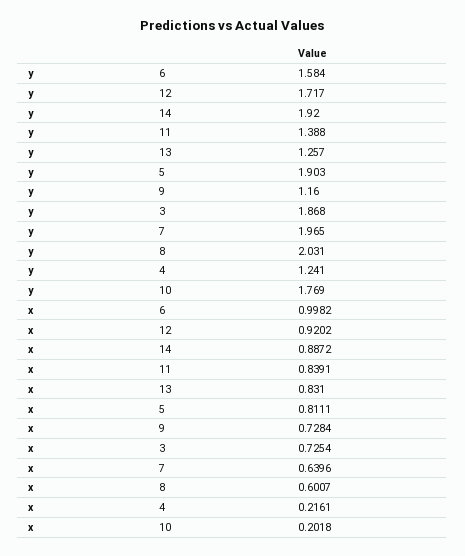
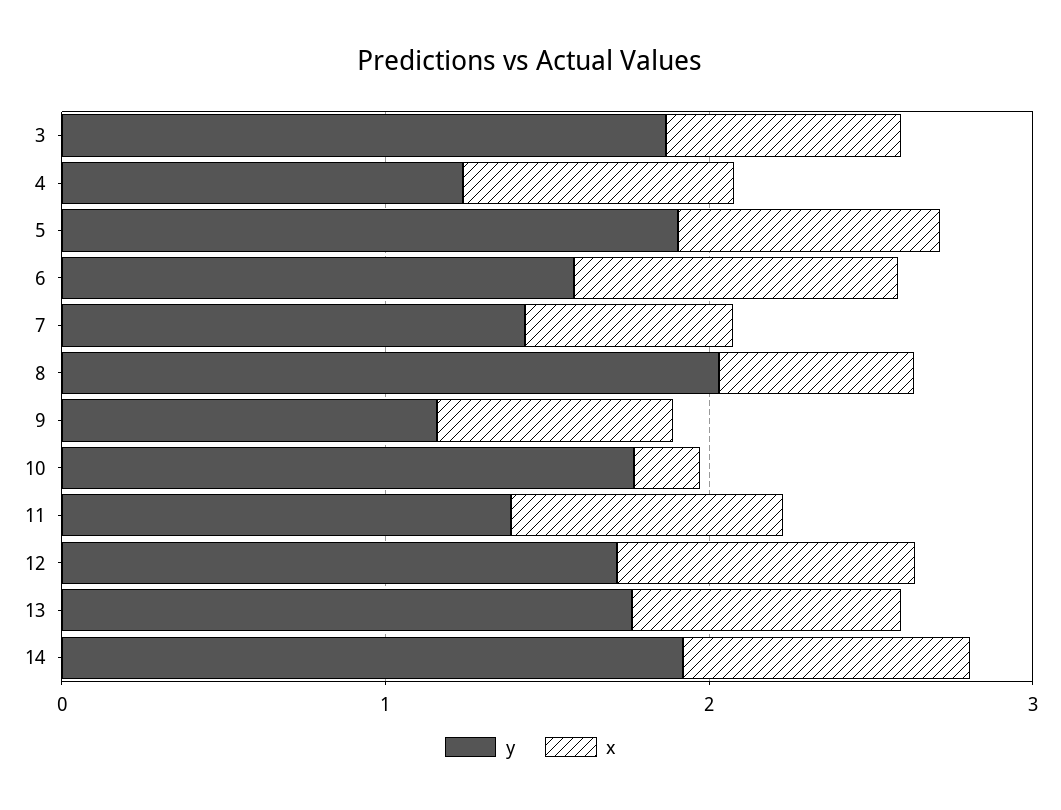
y, 13: 1.257 -> 1.8
y, 7: 1.965 -> 1.4
x, 4: 0.2161 -> 0.8

